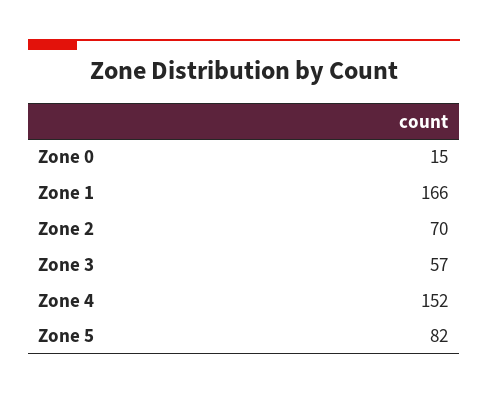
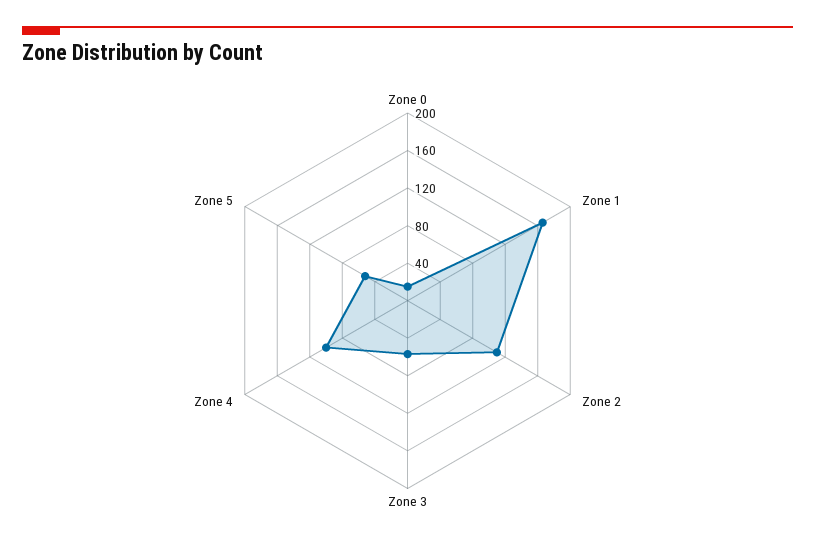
Zone 2: 70 -> 110
Zone 4: 152 -> 100
Zone 5: 82 -> 50

